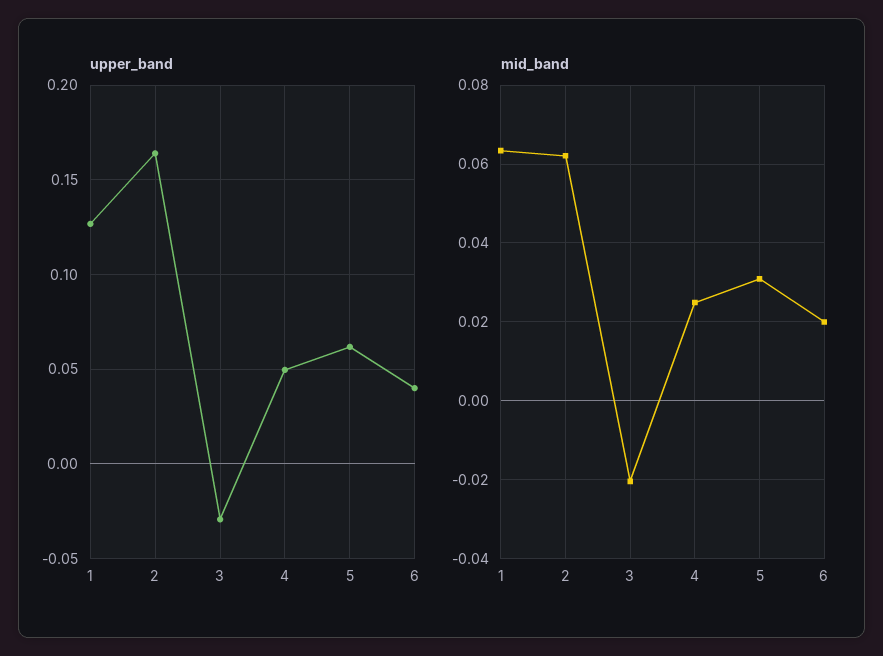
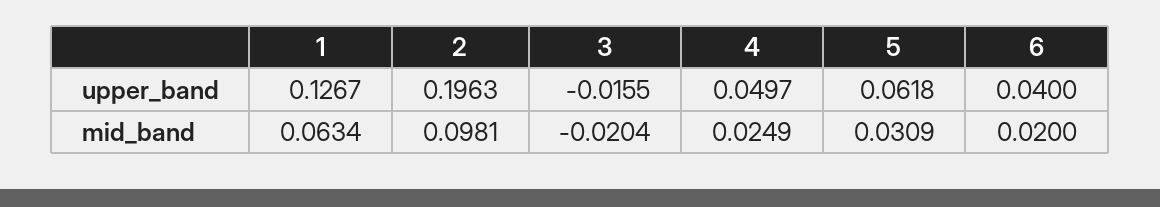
upper_band, 2: 0.165 -> 0.1963
upper_band, 3: -0.03 -> -0.0155
mid_band, 2: 0.062 -> 0.0981

